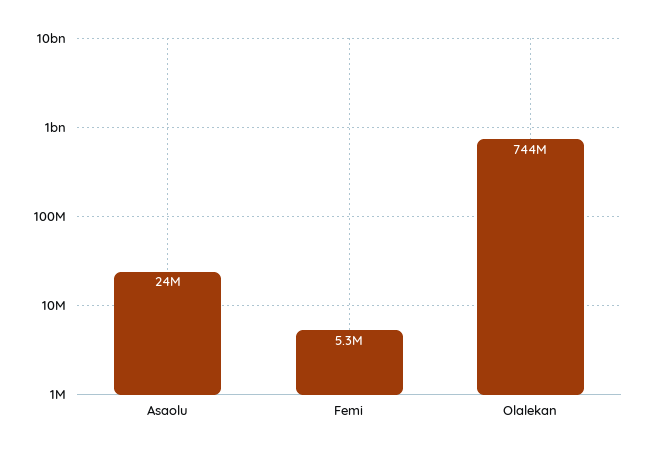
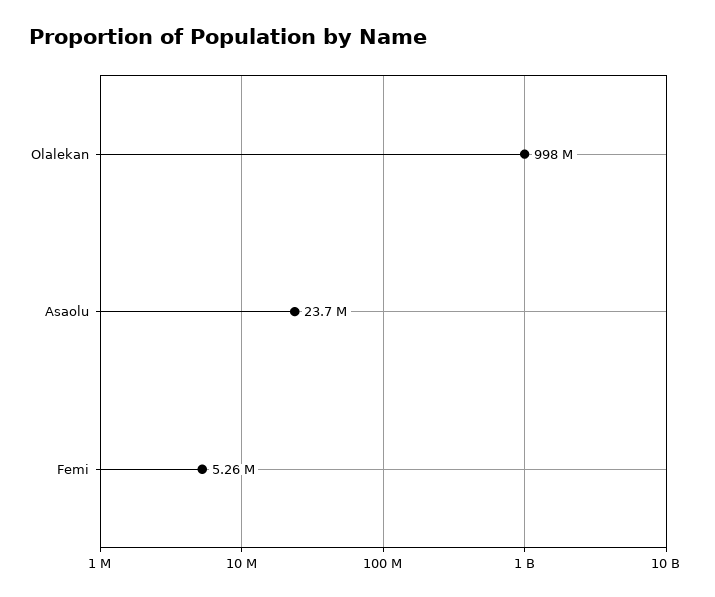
Olalekan: 744000000 -> 998000000

